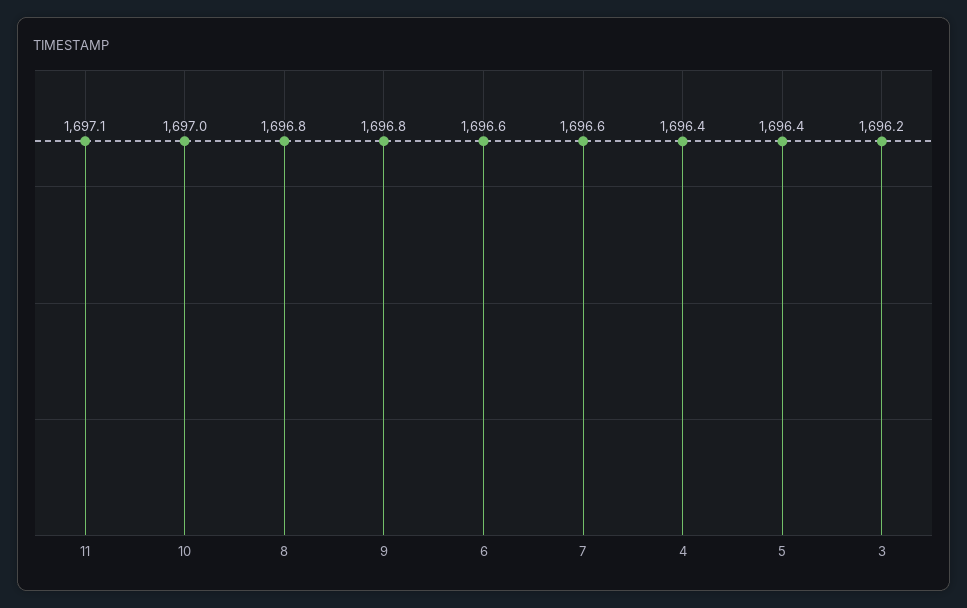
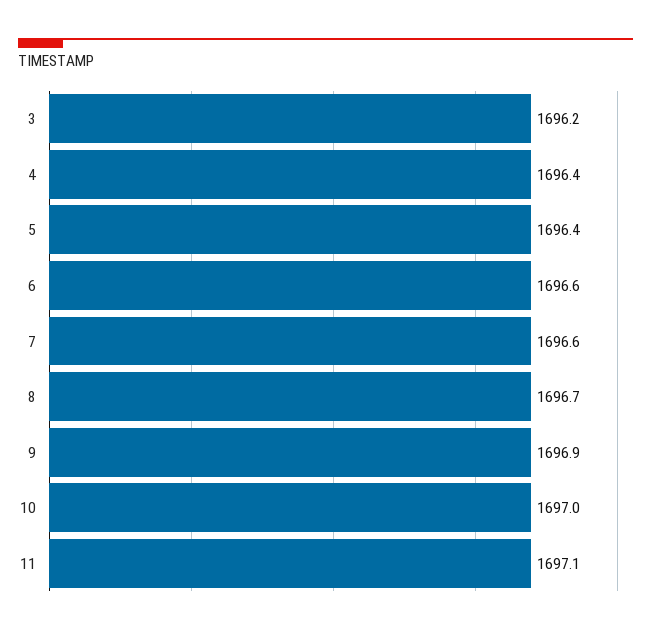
8: 1696.8 -> 1696.7
9: 1696.8 -> 1696.9

